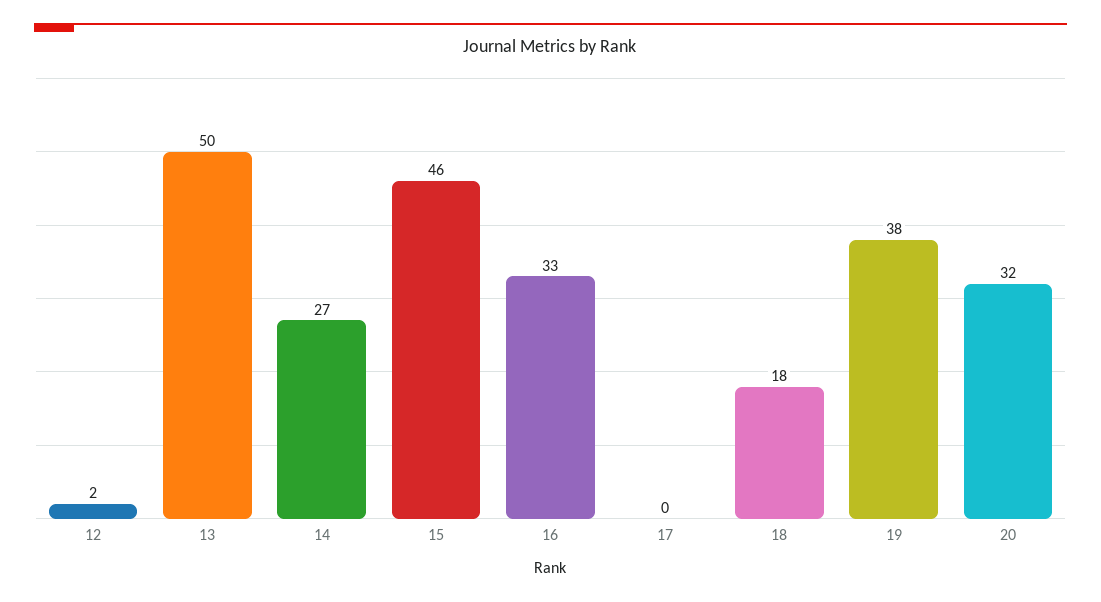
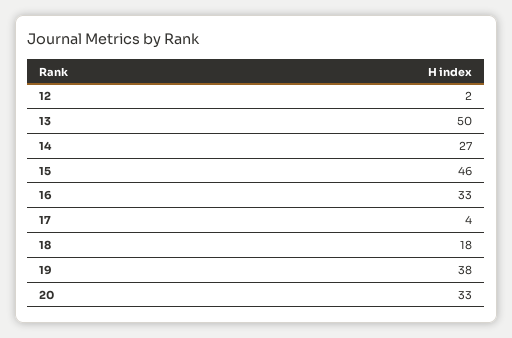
17: 0 -> 4
20: 32 -> 33

